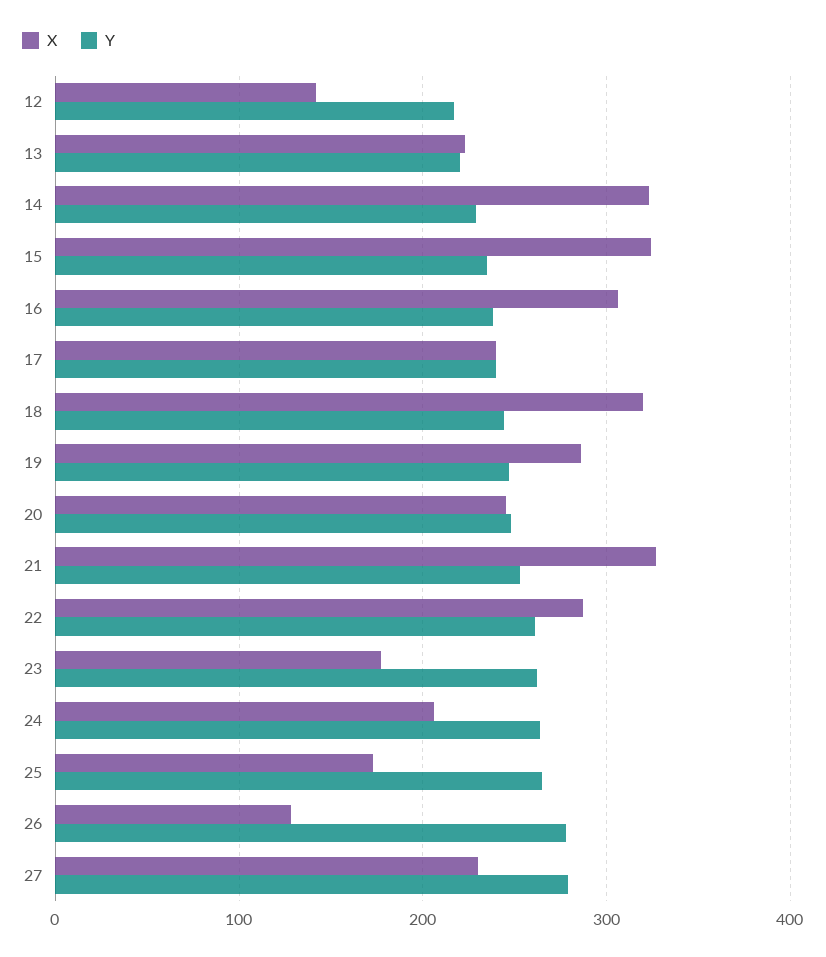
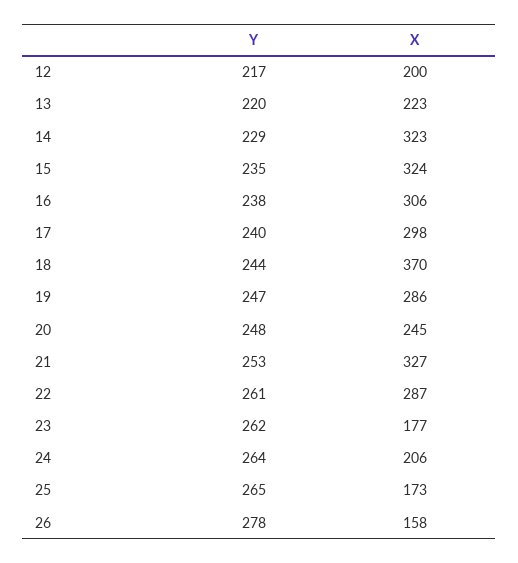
X, 12: 140 -> 200
X, 17: 240 -> 298
X, 18: 320 -> 370
X, 26: 130 -> 158
X, 27: 230 -> none
Y, 27: 280 -> none

